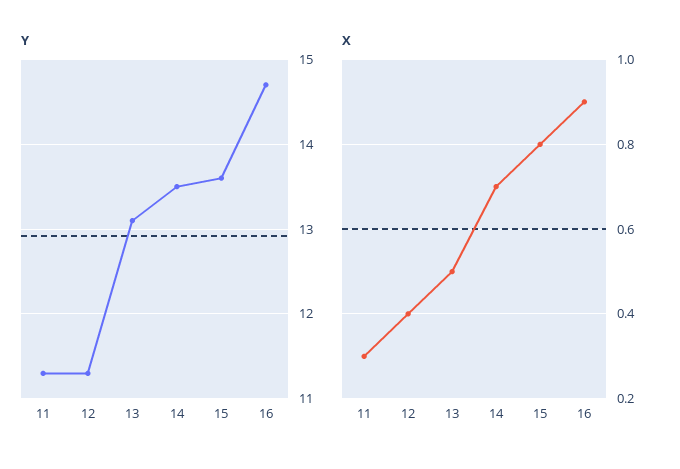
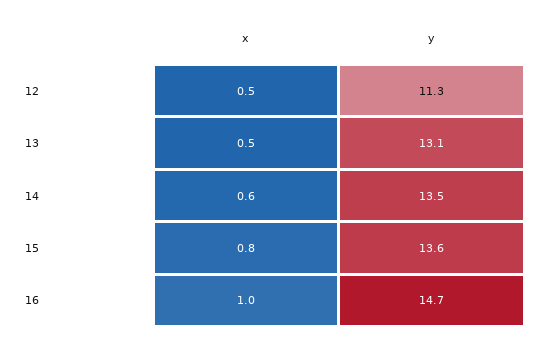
Y, 11: 11.3 -> none
X, 11: 0.3 -> none
X, 12: 0.4 -> 0.5
X, 14: 0.7 -> 0.6
X, 16: 0.9 -> 1

